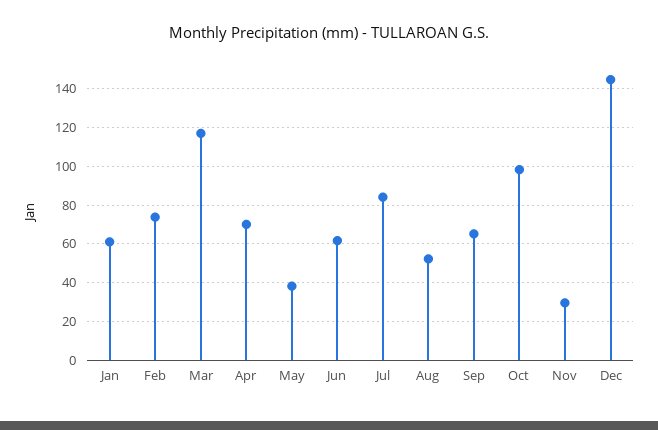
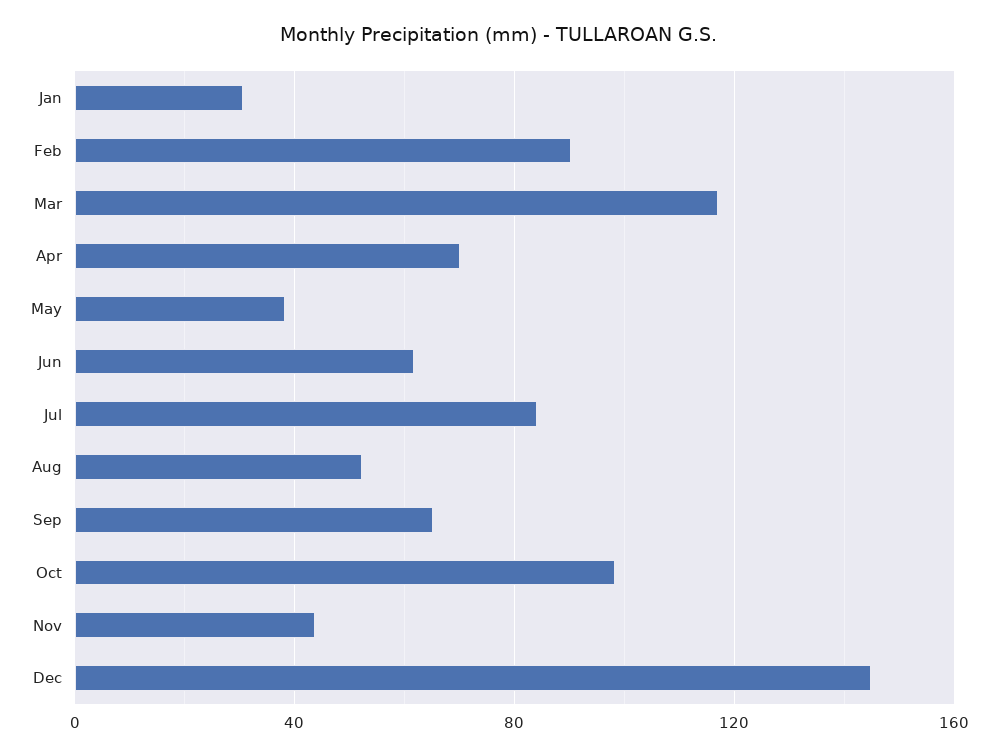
Jan: 60 -> 30
Feb: 75 -> 90
Nov: 30 -> 45

